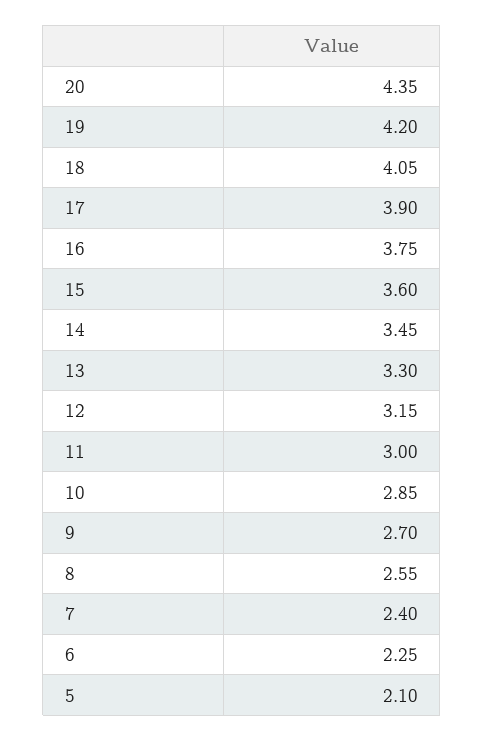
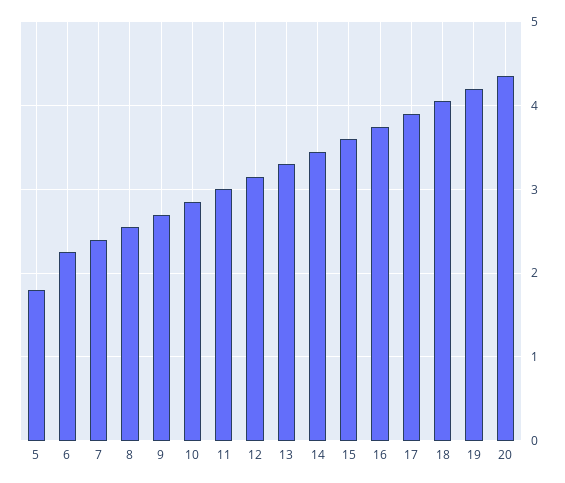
5: 2.1 -> 1.8

